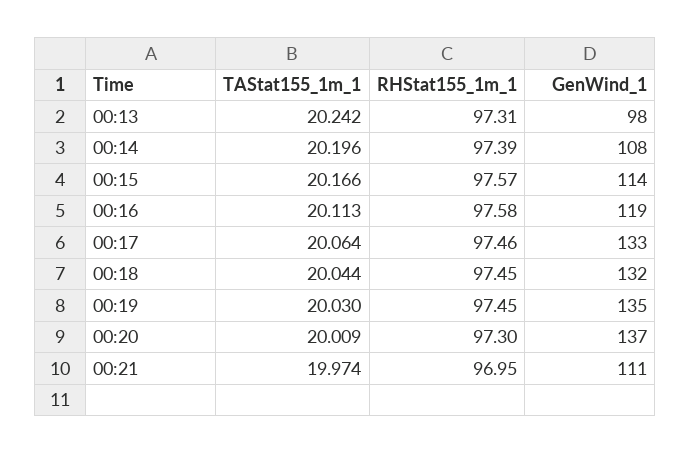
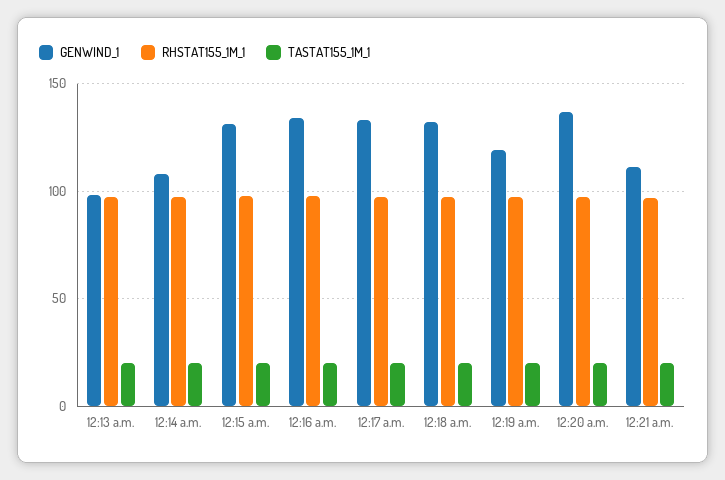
GenWind_1, 00:15: 114 -> 130
GenWind_1, 00:16: 119 -> 135
GenWind_1, 00:19: 135 -> 120

